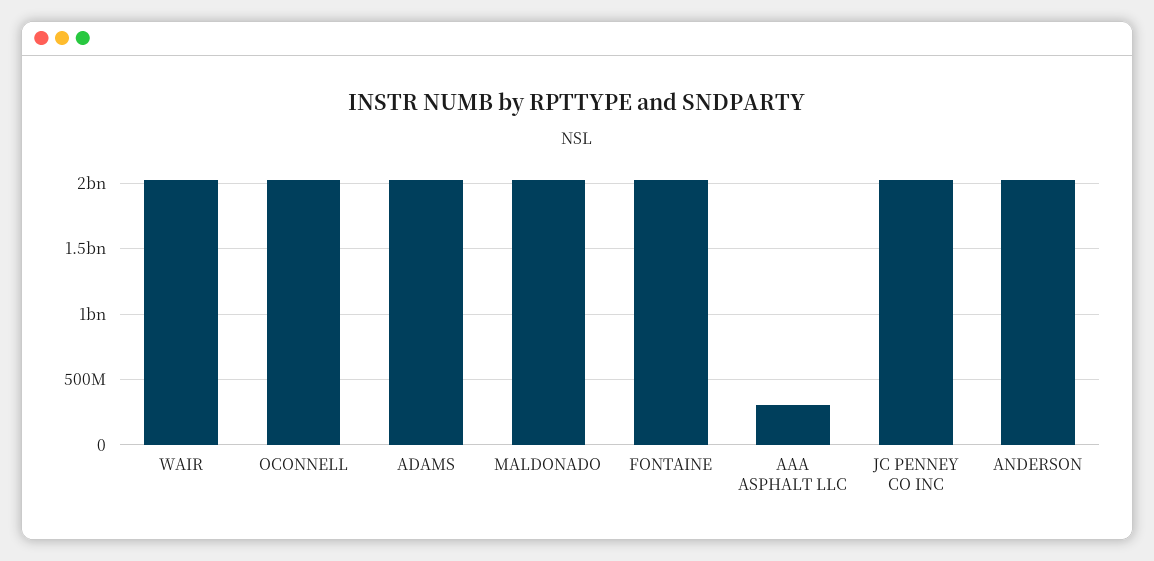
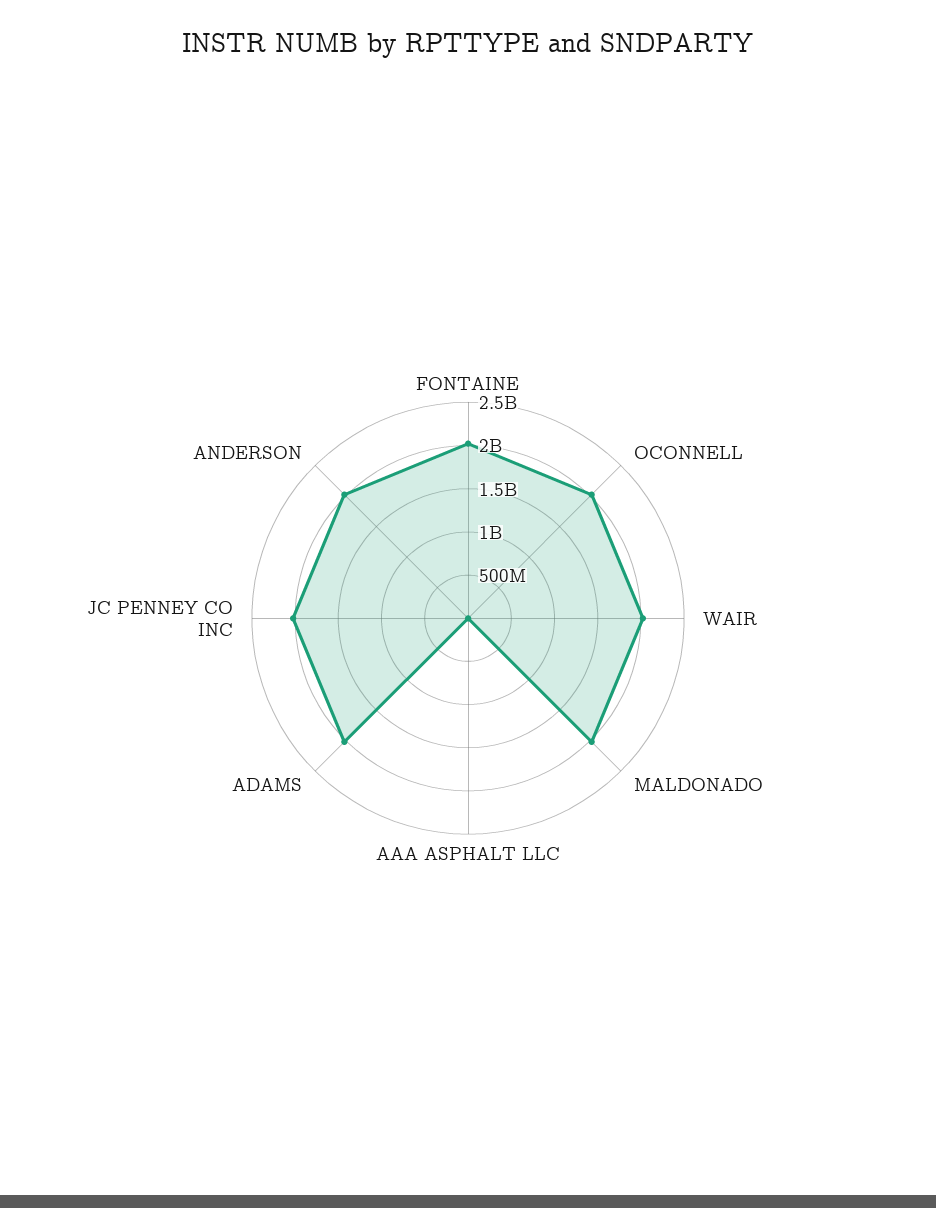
AAA ASPHALT LLC: 300000000 -> 0

